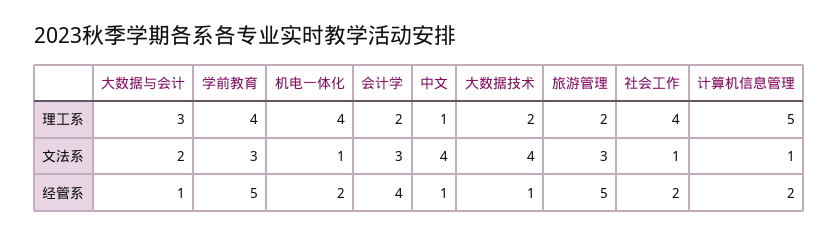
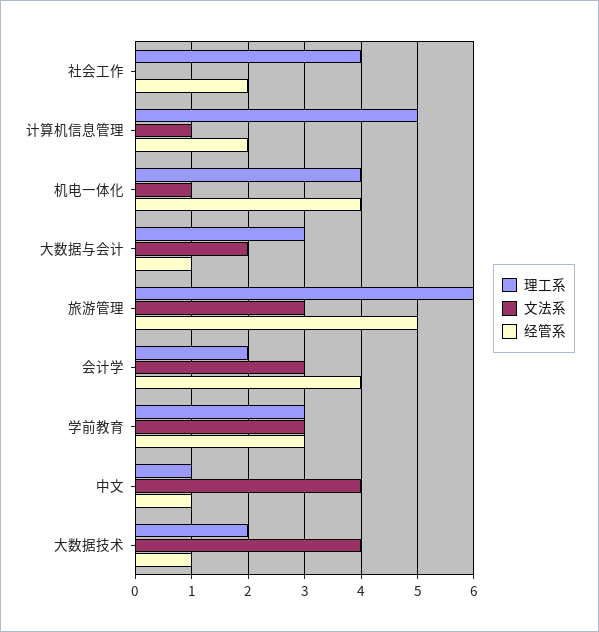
理工系, 学前教育: 4 -> 3
理工系, 旅游管理: 2 -> 6
文法系, 社会工作: 1 -> 0
经管系, 学前教育: 5 -> 3
经管系, 机电一体化: 2 -> 4

